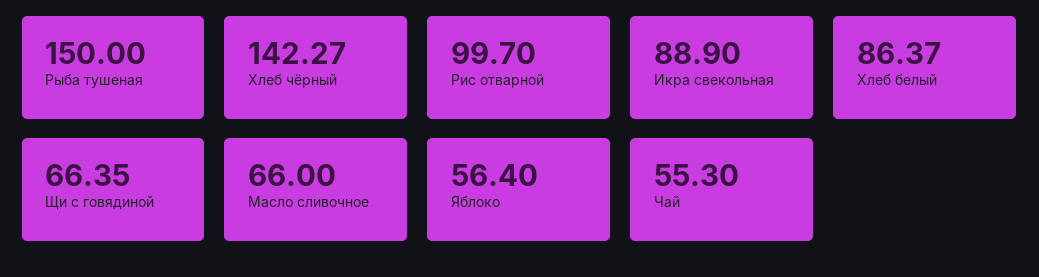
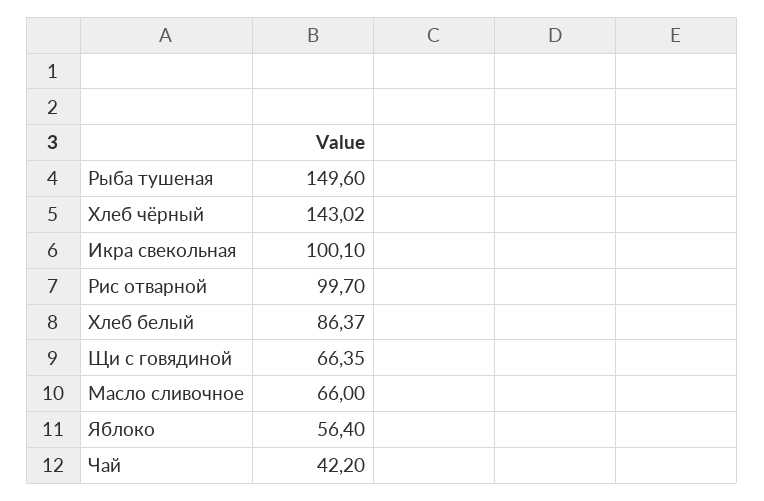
Рыба тушеная: 150 -> 149.6
Хлеб чёрный: 142.27 -> 143.02
Икра свекольная: 88.9 -> 100.1
Чай: 55.3 -> 42.2

